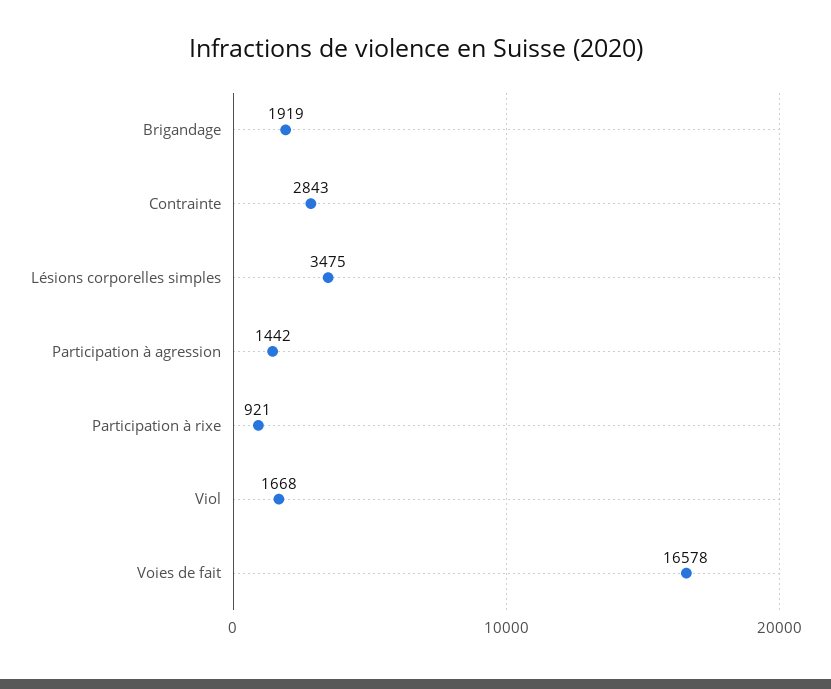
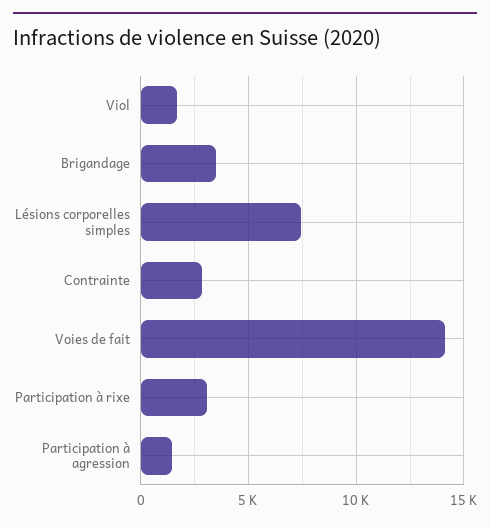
Brigandage: 1919 -> 3500
Lésions corporelles simples: 3475 -> 7500
Participation à rixe: 921 -> 3000
Voies de fait: 16578 -> 14000

